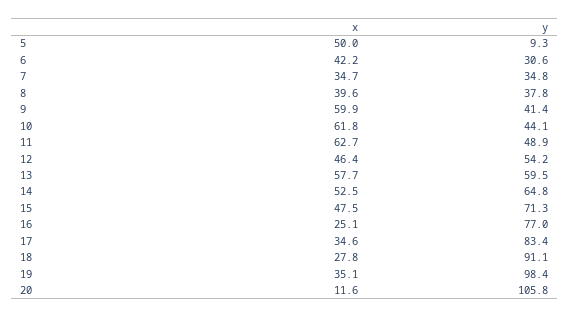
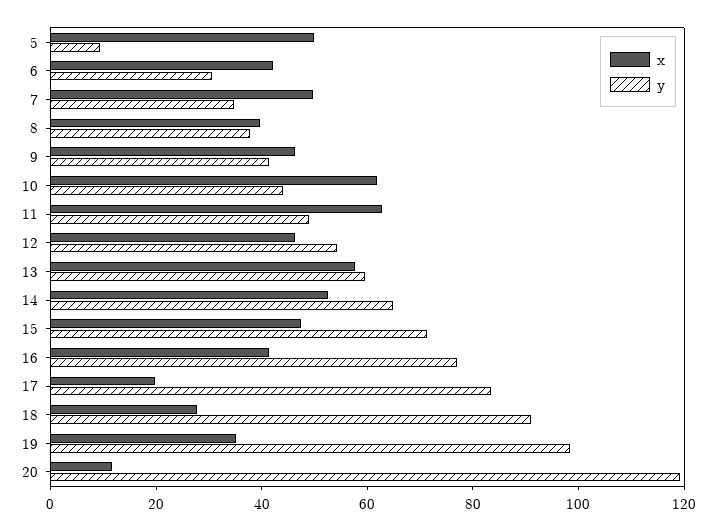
x, 7: 34.7 -> 50
x, 9: 59.9 -> 45
x, 16: 25.1 -> 40
x, 17: 34.6 -> 20
y, 20: 105.8 -> 120

